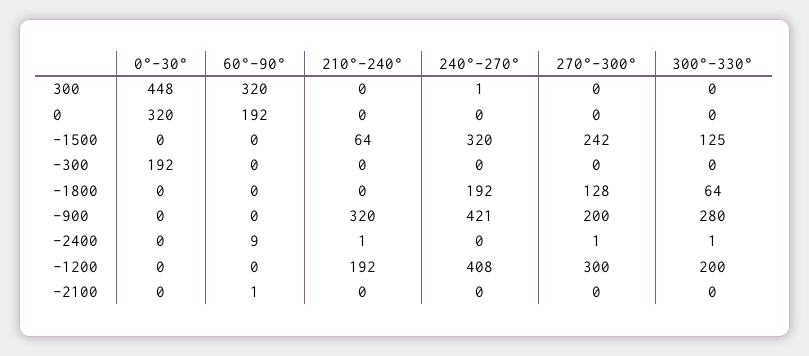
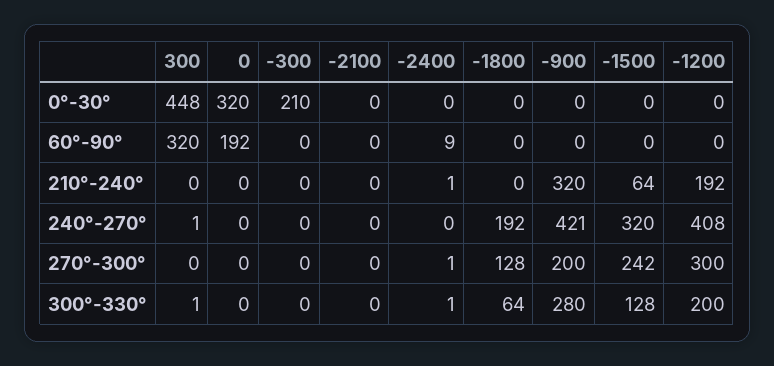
300°-330°, 300: 0 -> 1
300°-330°, -1500: 125 -> 128
0°-30°, -300: 192 -> 210
60°-90°, -2100: 1 -> 0

